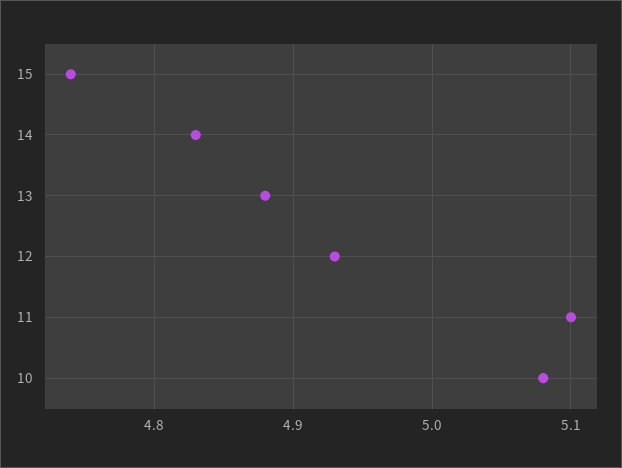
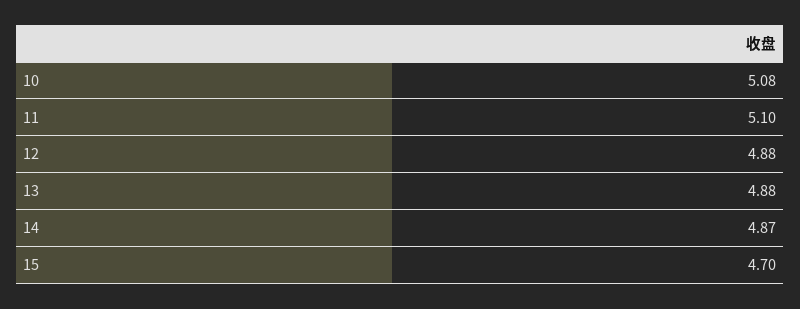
15: 4.74 -> 4.7
14: 4.83 -> 4.87
12: 4.93 -> 4.88

